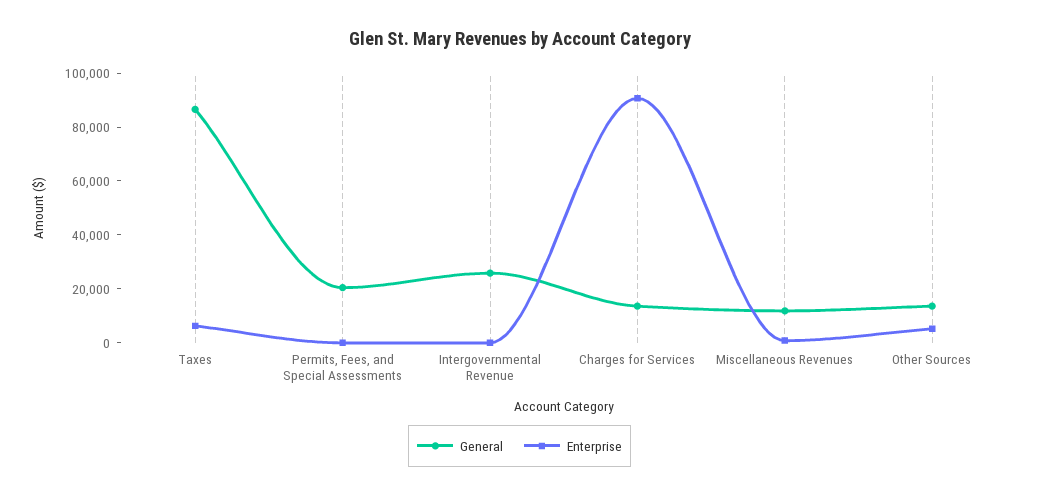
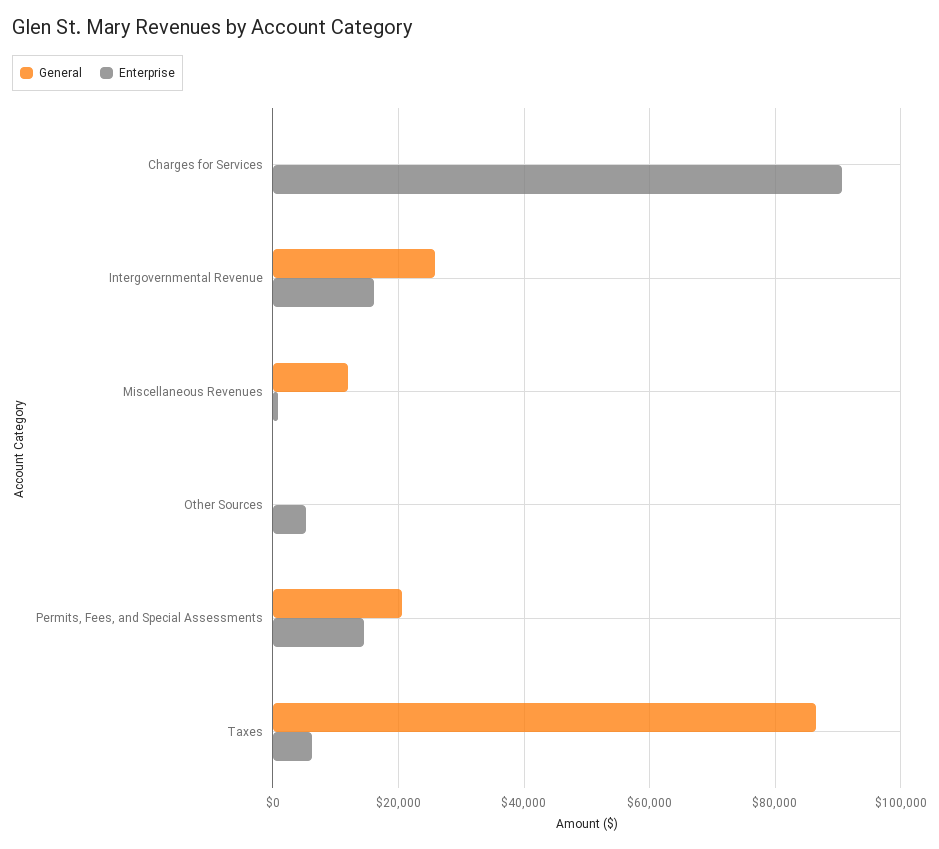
Enterprise, Permits, Fees, and Special Assessments: 0 -> 14000
Enterprise, Intergovernmental Revenue: 0 -> 16000
General, Charges for Services: 15000 -> 0
General, Other Sources: 15000 -> 0

